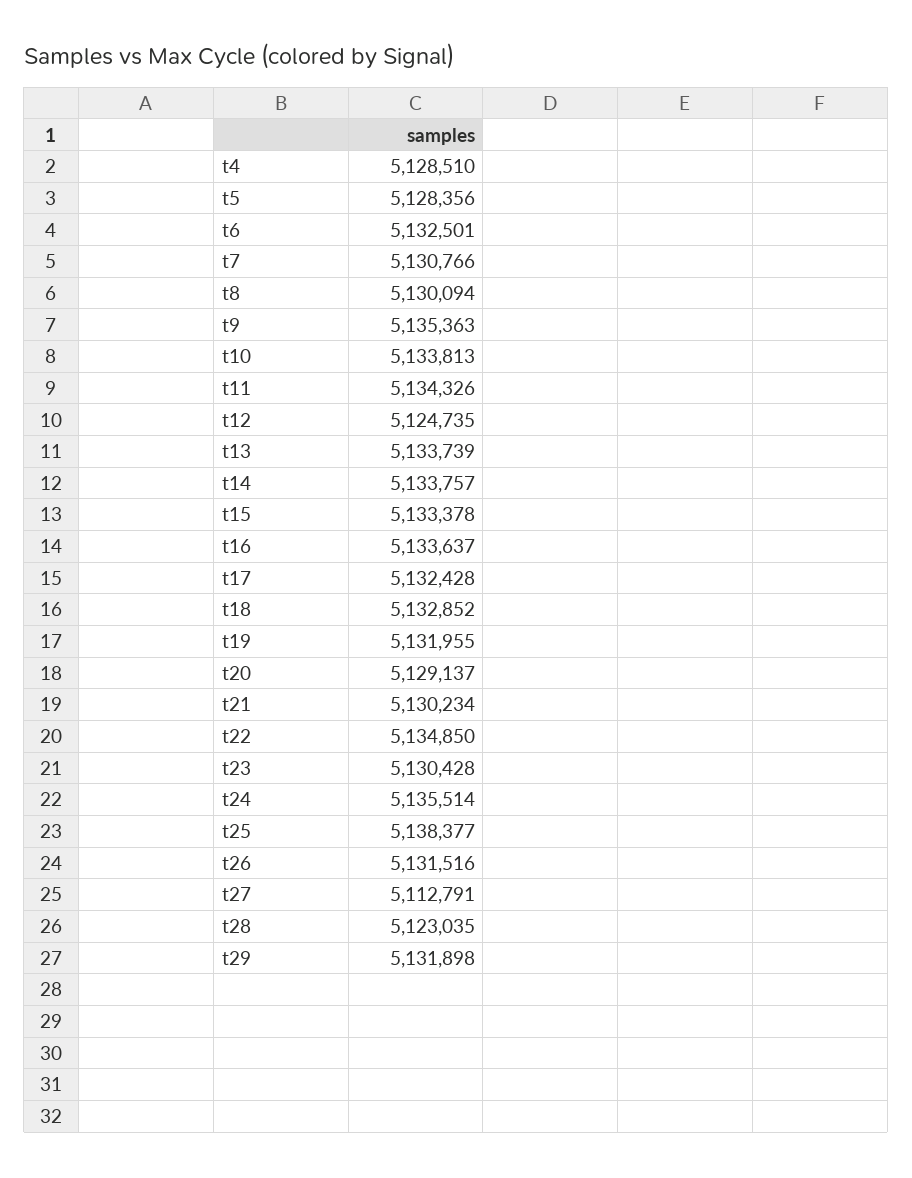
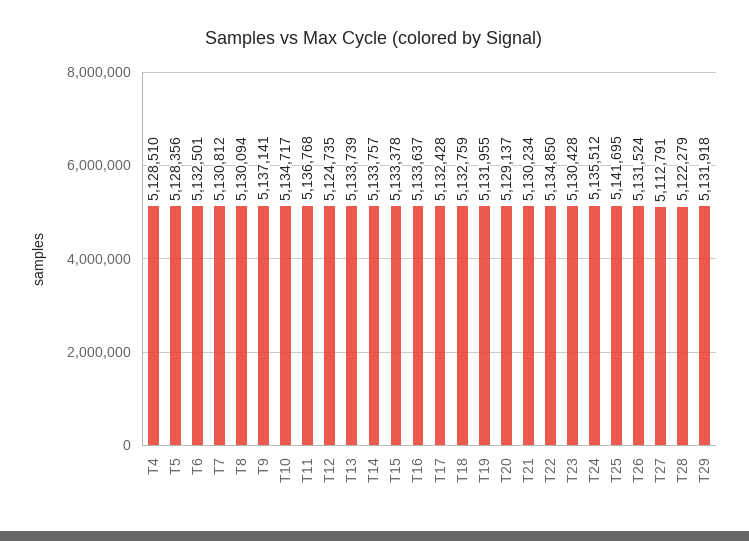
t7: 5130766 -> 5130812
t9: 5135363 -> 5137141
t10: 5133813 -> 5134717
t11: 5134326 -> 5136768
t18: 5132852 -> 5132759
t24: 5135514 -> 5135512
t25: 5138377 -> 5141695
t26: 5131516 -> 5131524
t28: 5123035 -> 5122279
t29: 5131898 -> 5131918

